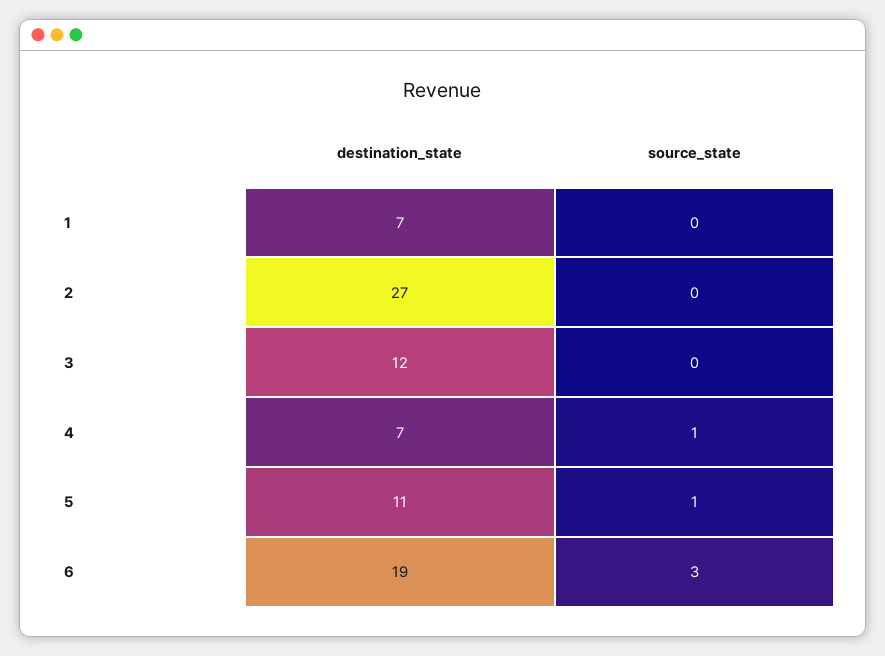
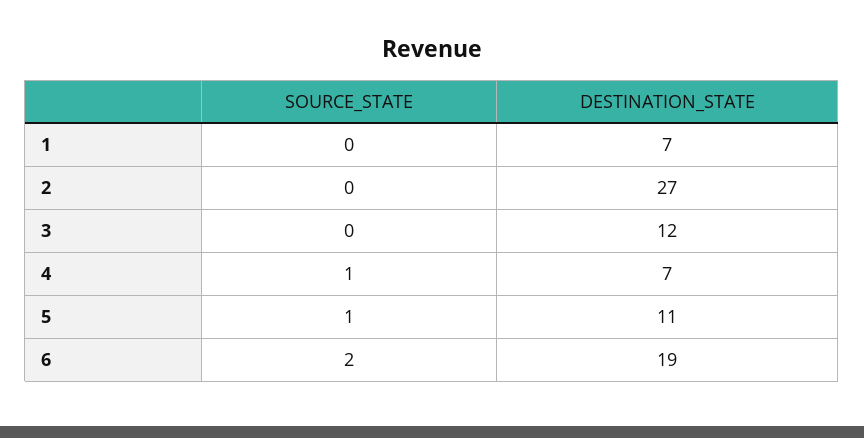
source_state, 6: 3 -> 2

